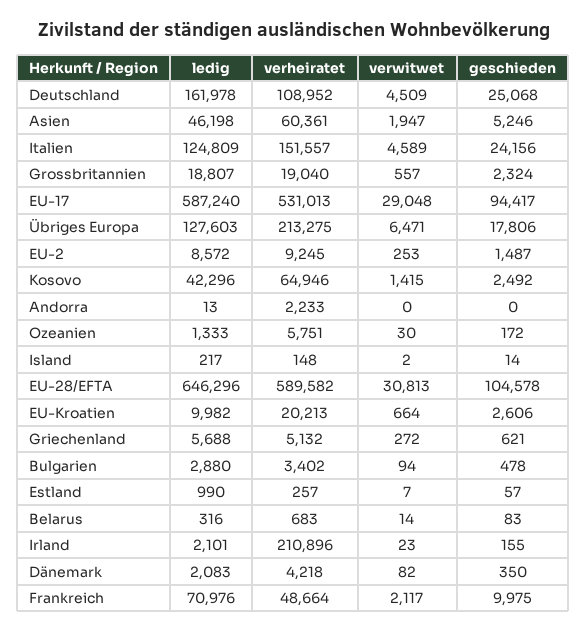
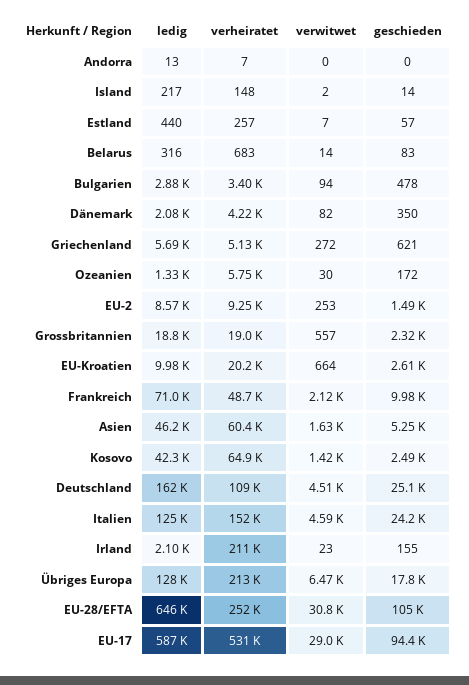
verwitwet, Asien: 1947 -> 1630
verheiratet, Andorra: 2233 -> 7
verheiratet, EU-28/EFTA: 589582 -> 252000
ledig, Estland: 990 -> 440

